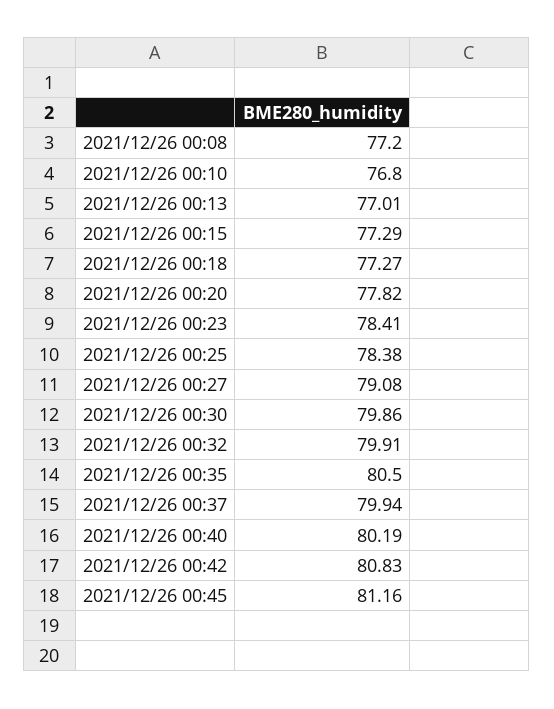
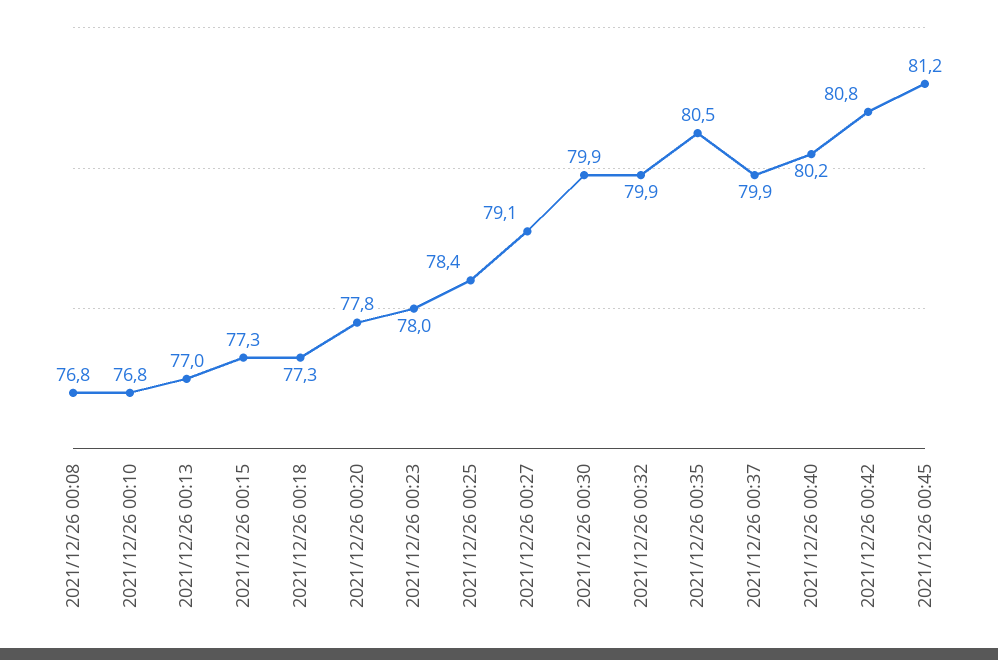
2021/12/26 00:08: 77.2 -> 76.8
2021/12/26 00:23: 78.41 -> 78

